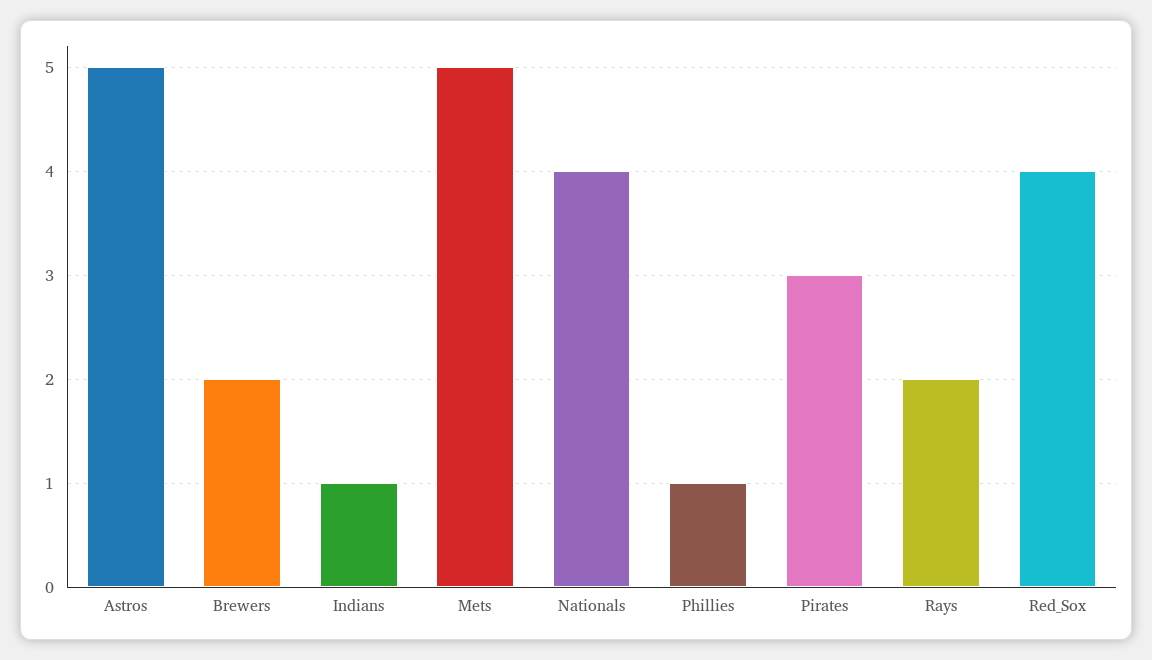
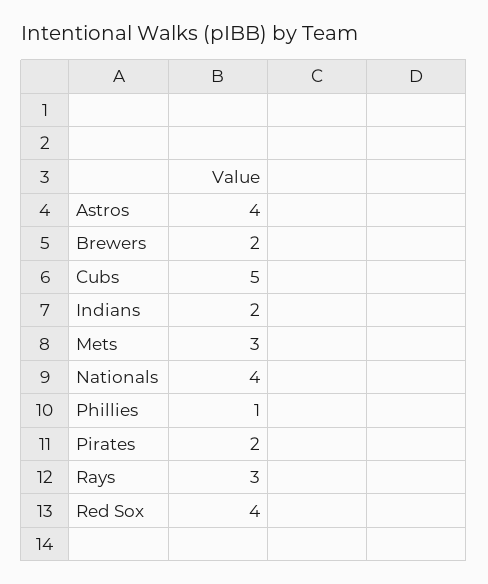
Astros: 5 -> 4
Indians: 1 -> 2
Mets: 5 -> 3
Pirates: 3 -> 2
Rays: 2 -> 3
Cubs: none -> 5

